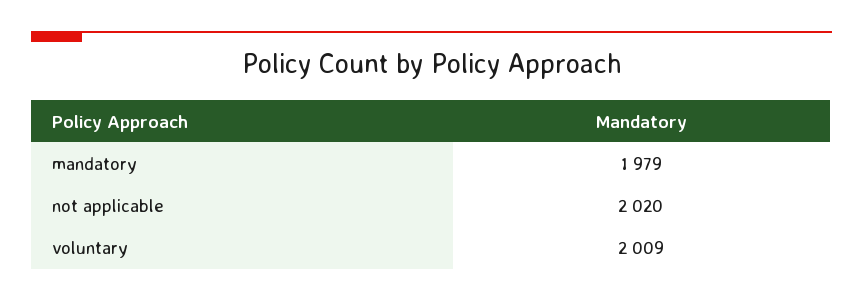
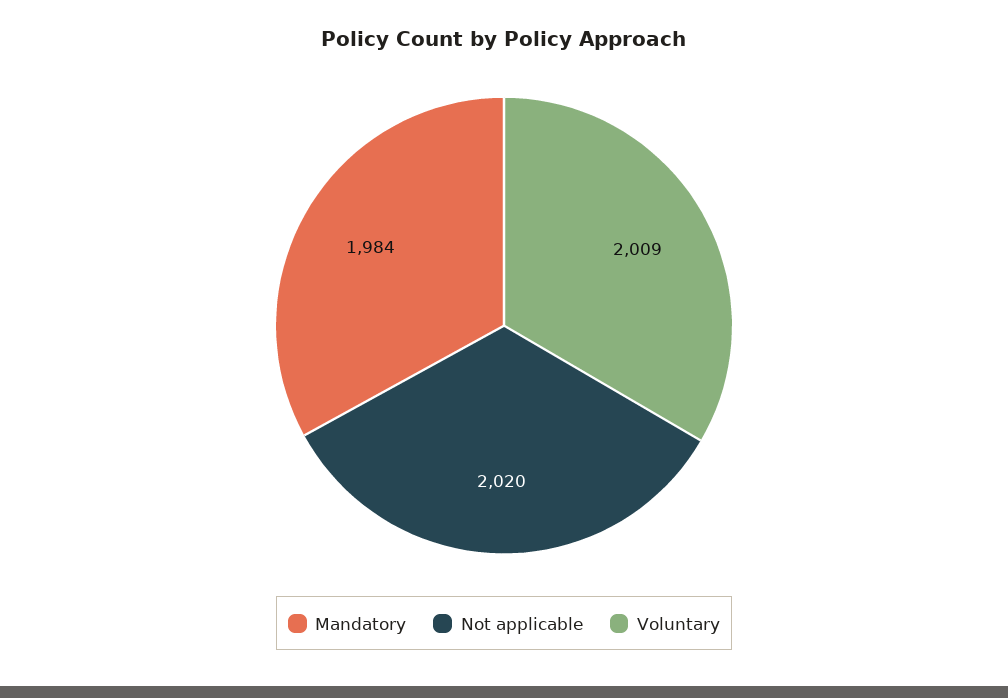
mandatory: 1979 -> 1984

